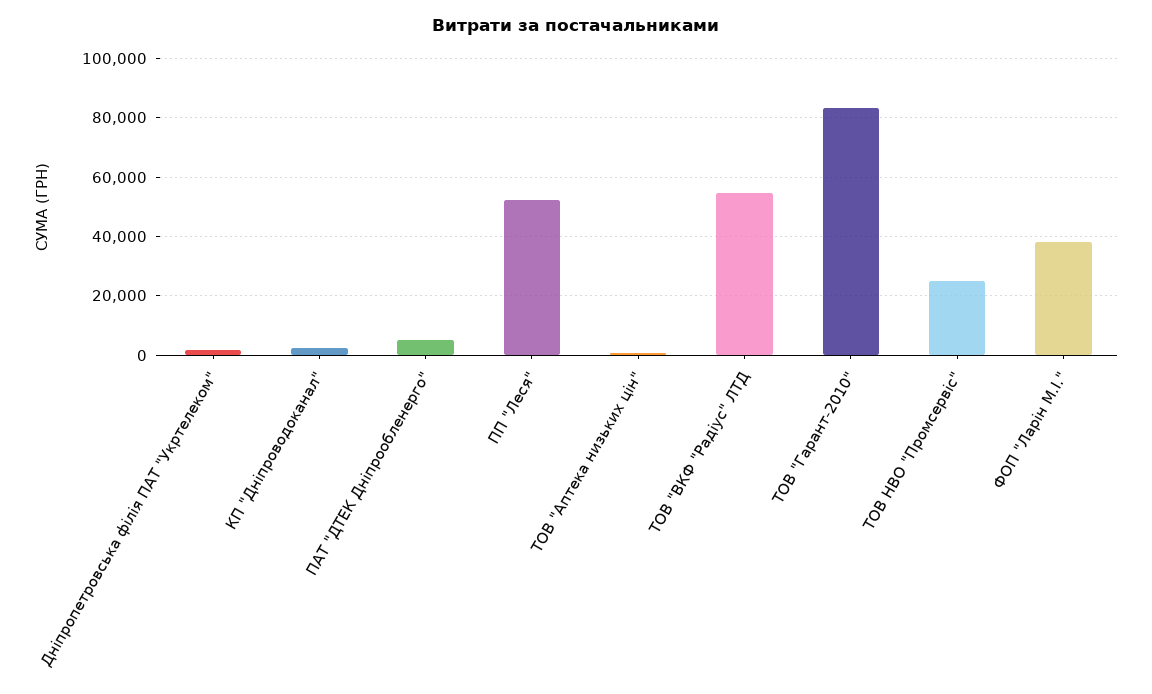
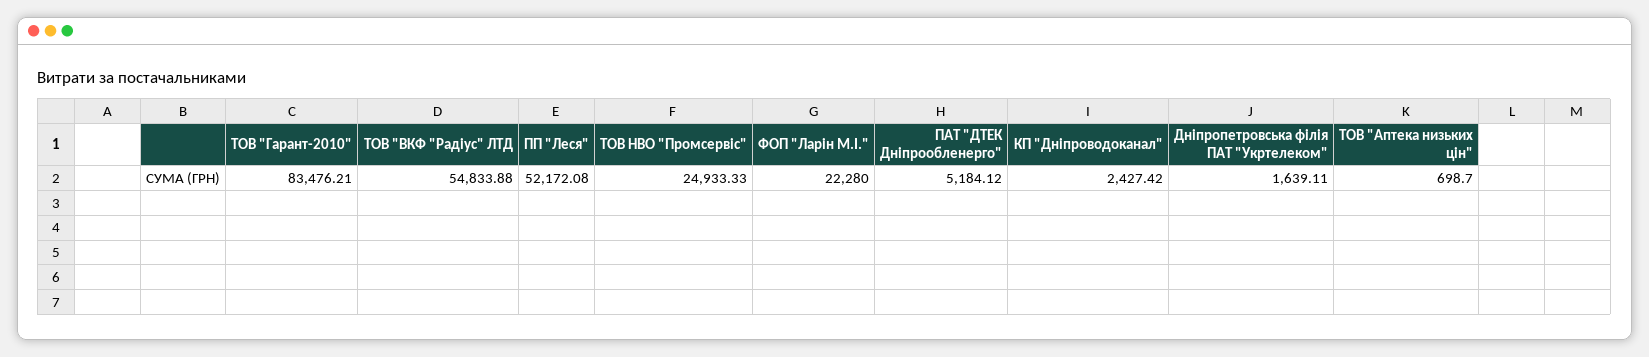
ФОП "Ларін М.І.": 37500 -> 22280

